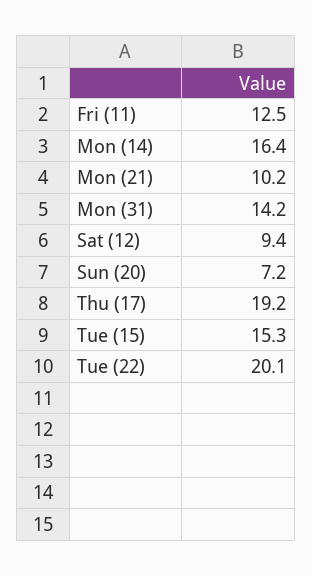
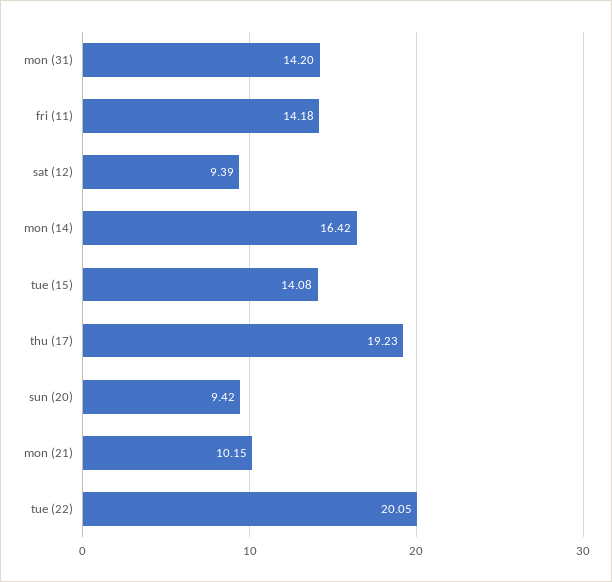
Fri (11): 12.5 -> 14.18
Sun (20): 7.2 -> 9.42
Tue (15): 15.3 -> 14.08

